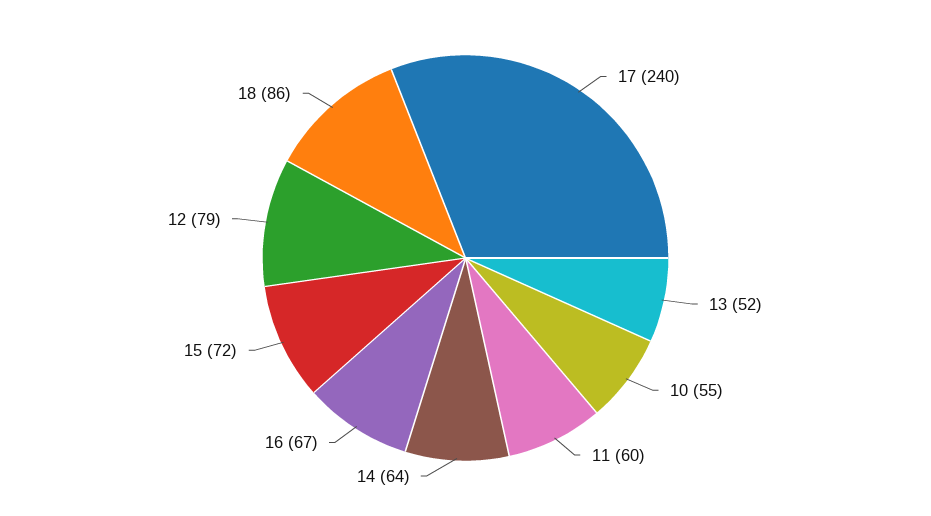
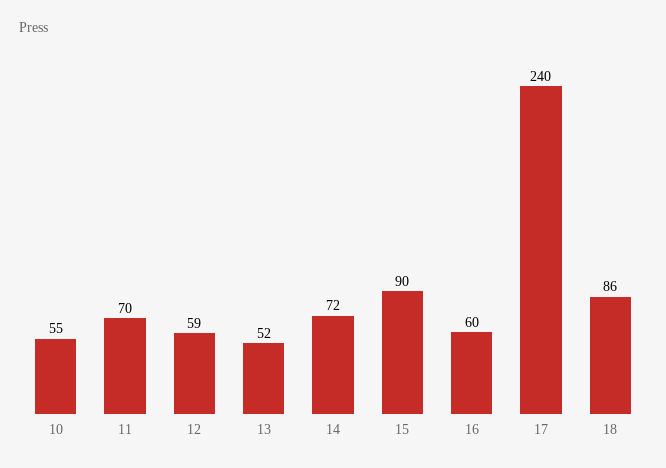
11: 60 -> 70
14: 64 -> 72
16: 67 -> 60
15: 72 -> 90
12: 79 -> 59

